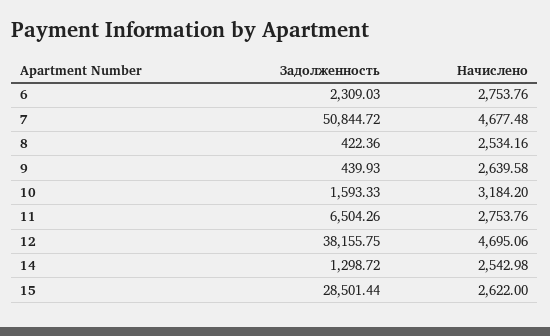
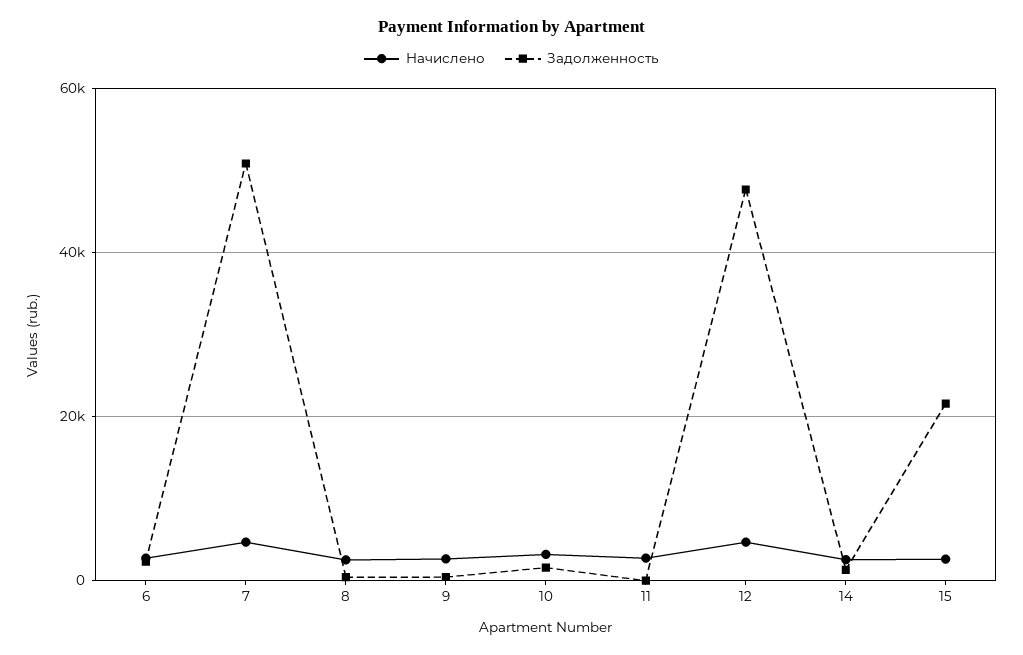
Задолженность, 11: 6504.26 -> 0
Задолженность, 12: 38155.75 -> 48000
Задолженность, 15: 28501.44 -> 22000

